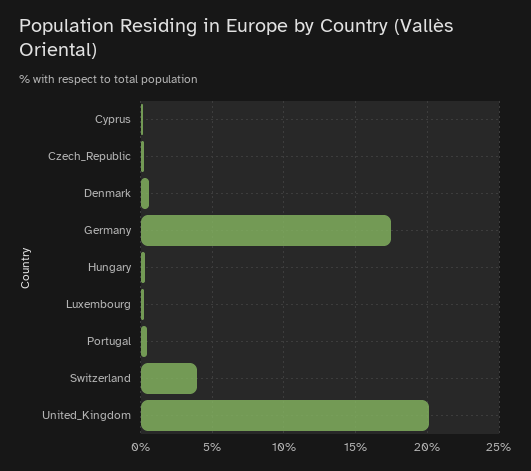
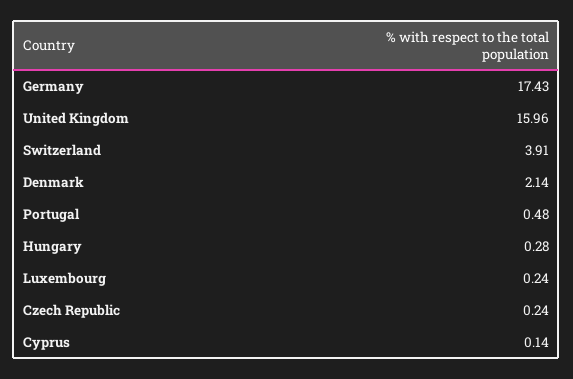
Denmark: 0.5 -> 2.14
United_Kingdom: 20 -> 15.96

